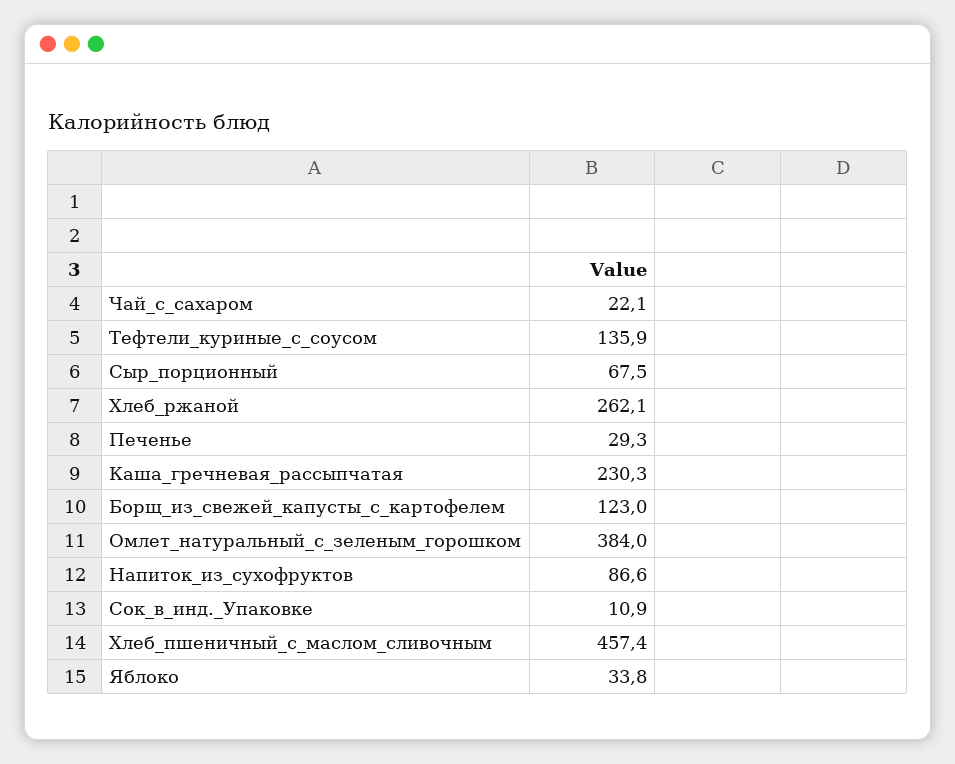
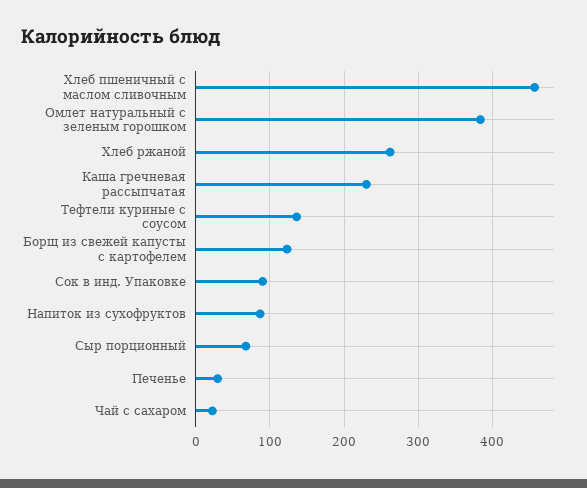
Сок_в_инд._Упаковке: 10.9 -> 90
Яблоко: 33.8 -> none

